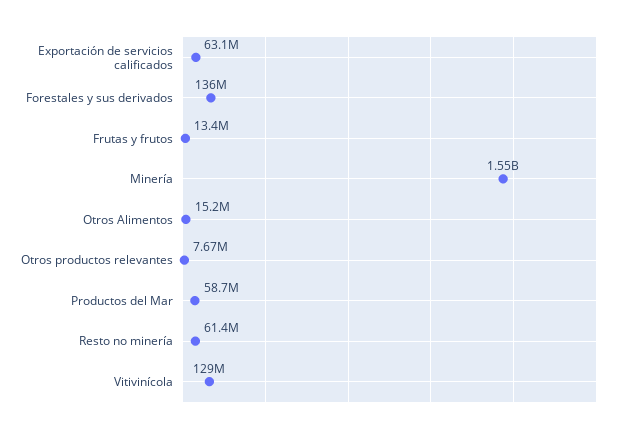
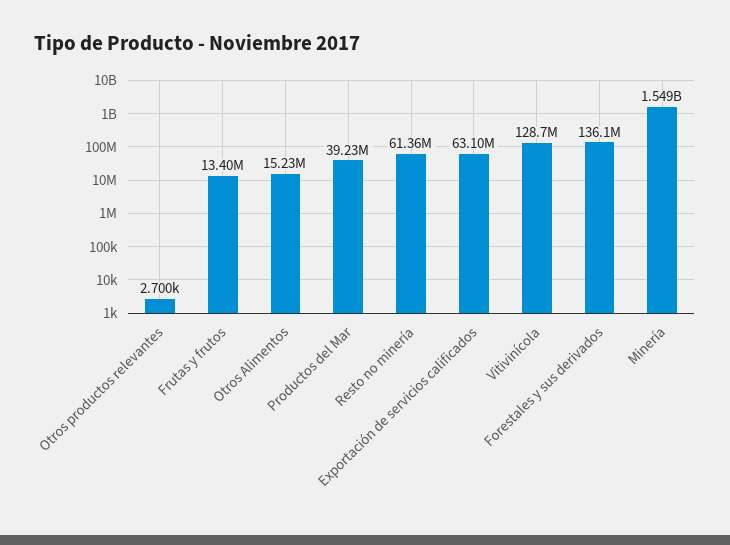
Otros productos relevantes: 7670000 -> 2700
Productos del Mar: 58700000 -> 39230000

